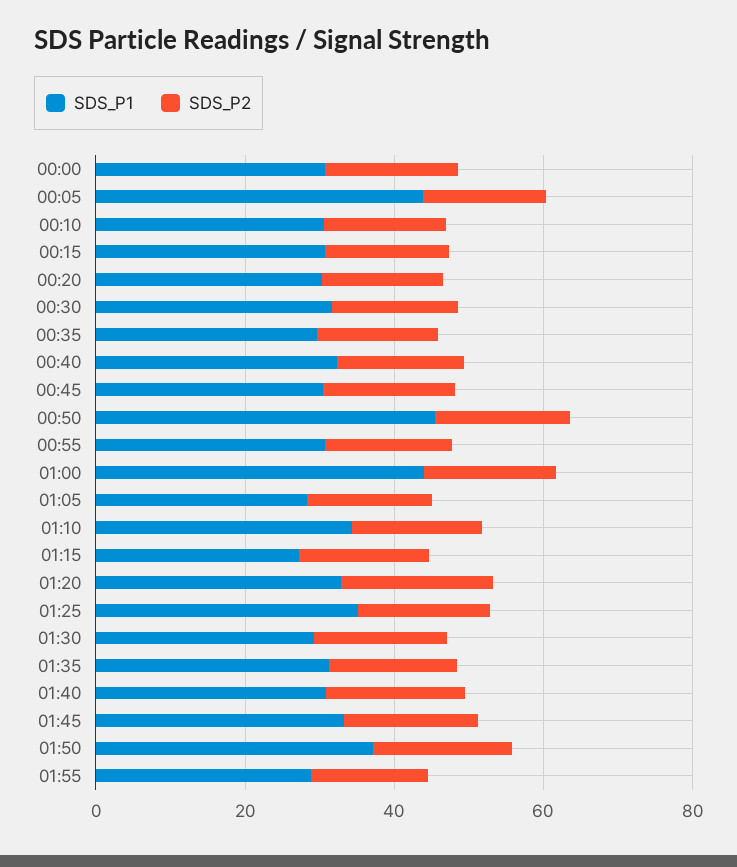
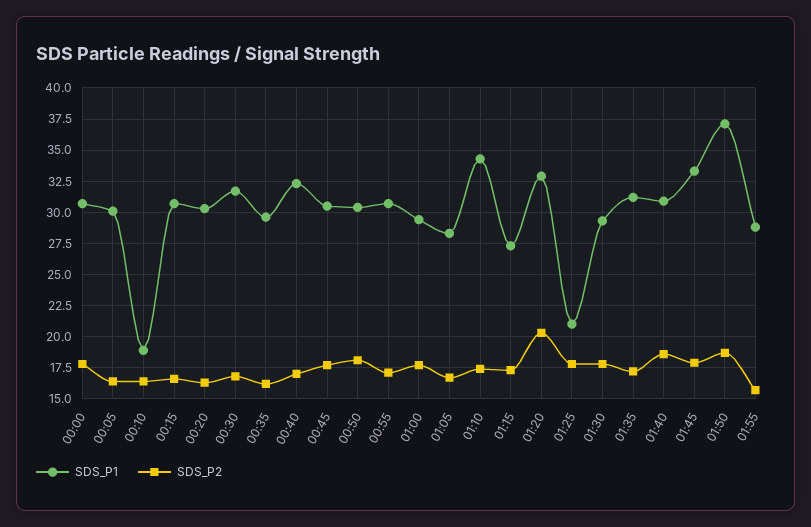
SDS_P1, 00:05: 45 -> 30
SDS_P1, 00:10: 30 -> 19
SDS_P1, 00:50: 45 -> 30.5
SDS_P1, 01:00: 45 -> 29.5
SDS_P1, 01:25: 35 -> 21

